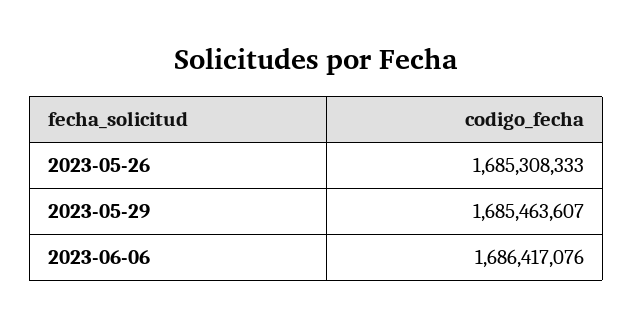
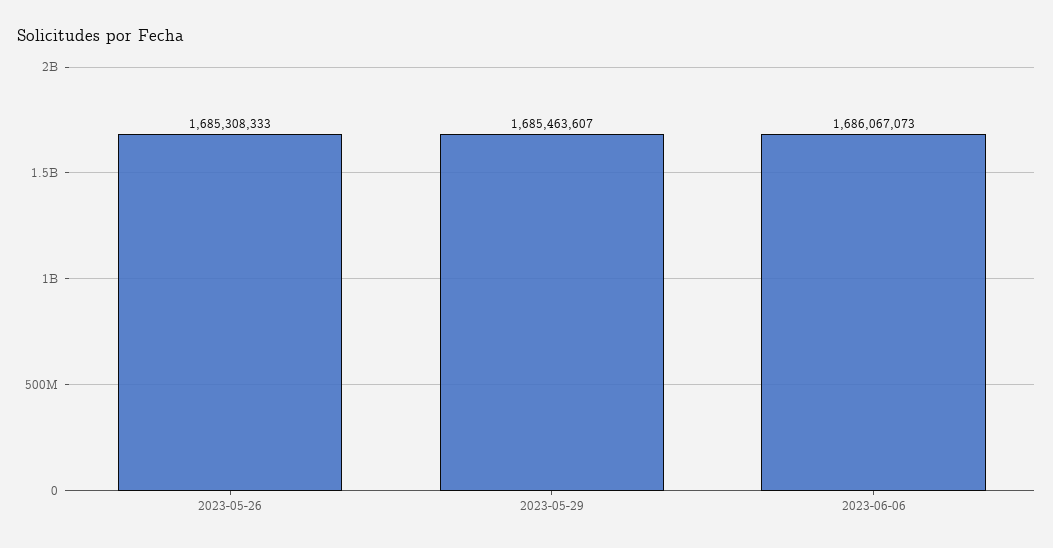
2023-06-06: 1686417076 -> 1686067073

